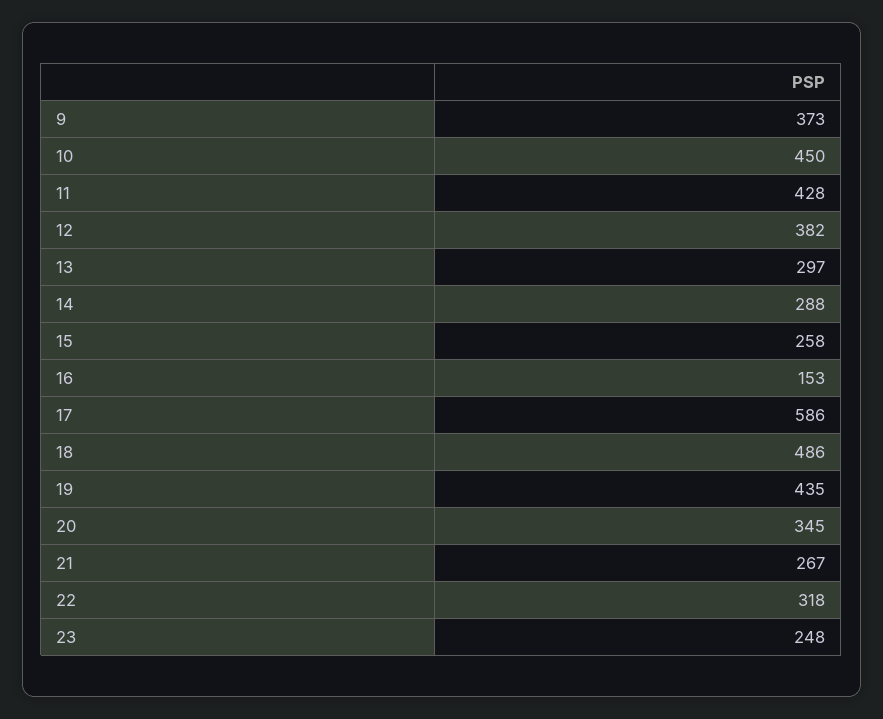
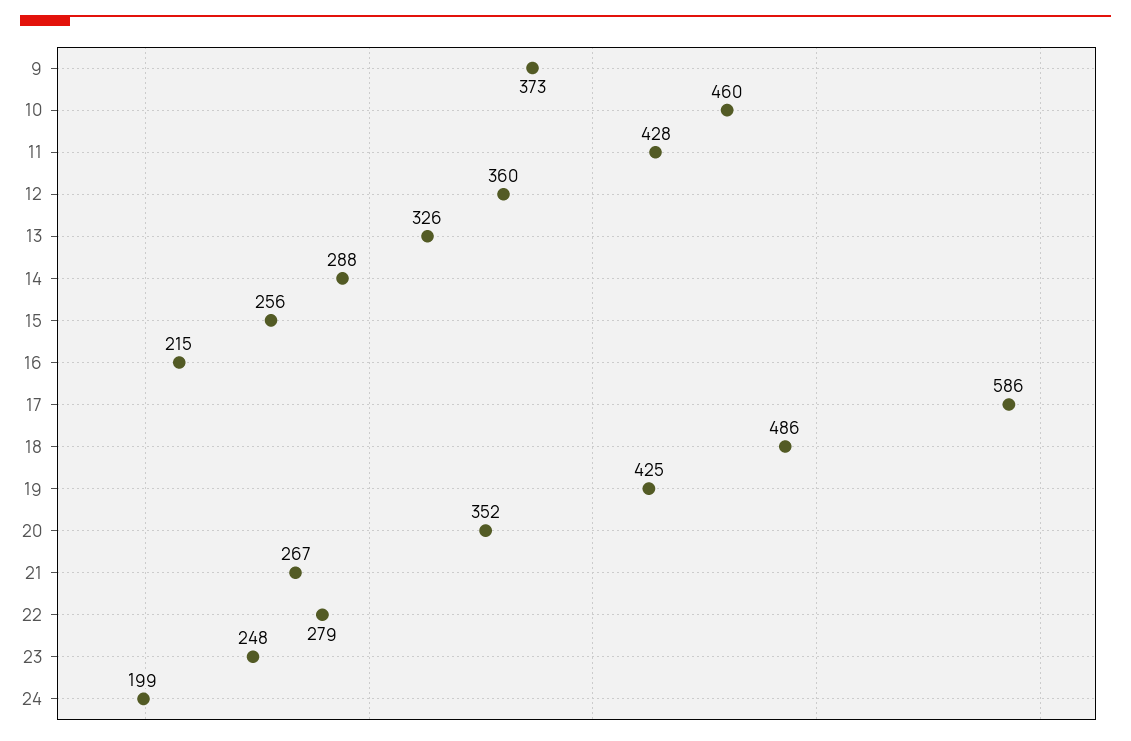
10: 450 -> 460
12: 382 -> 360
13: 297 -> 326
15: 258 -> 256
16: 153 -> 215
19: 435 -> 425
20: 345 -> 352
22: 318 -> 279
24: none -> 199

